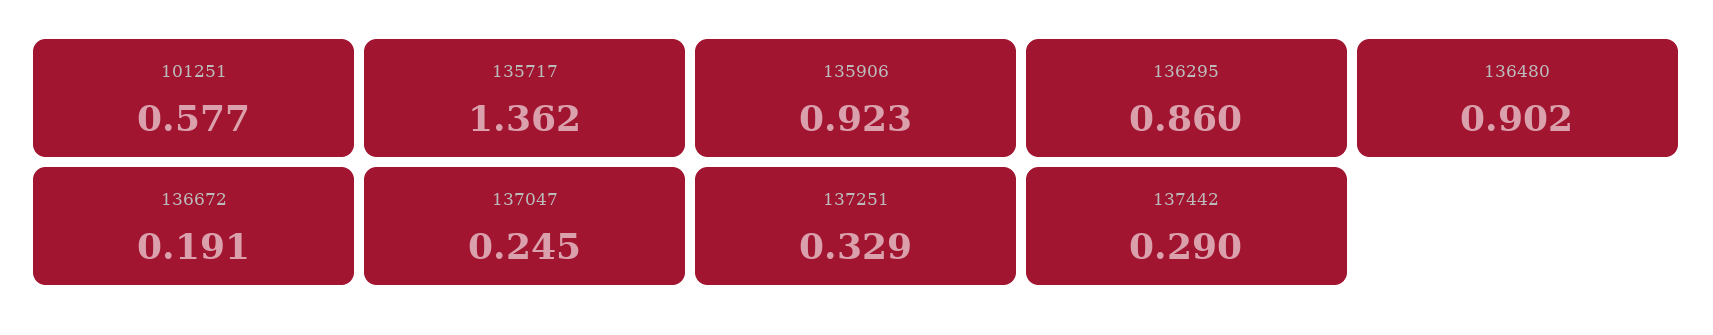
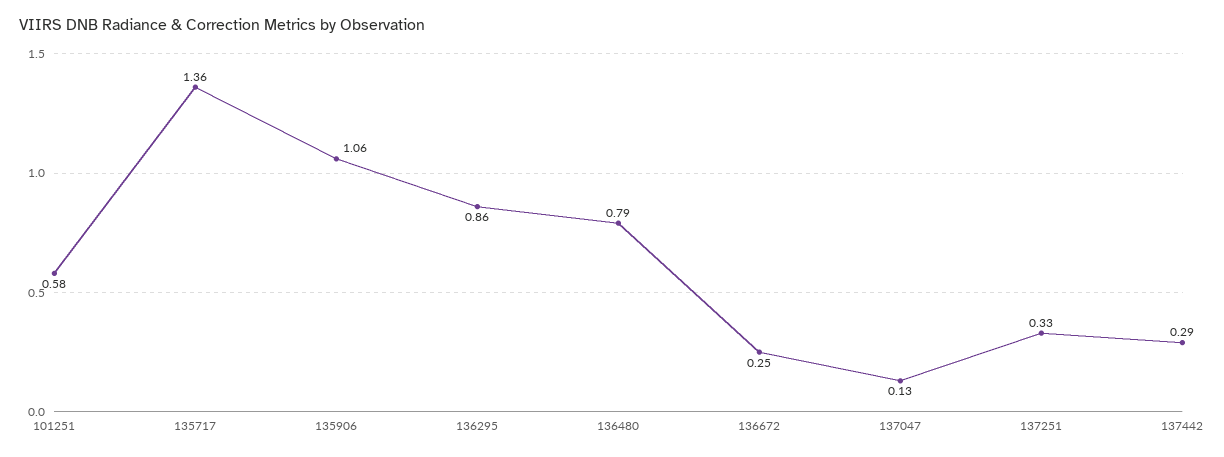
135906: 0.923 -> 1.06
136480: 0.902 -> 0.79
136672: 0.191 -> 0.25
137047: 0.245 -> 0.13

